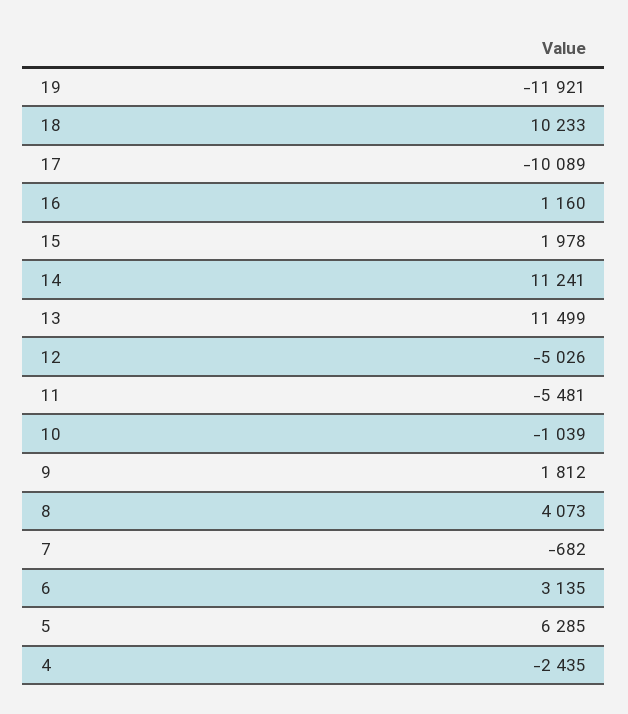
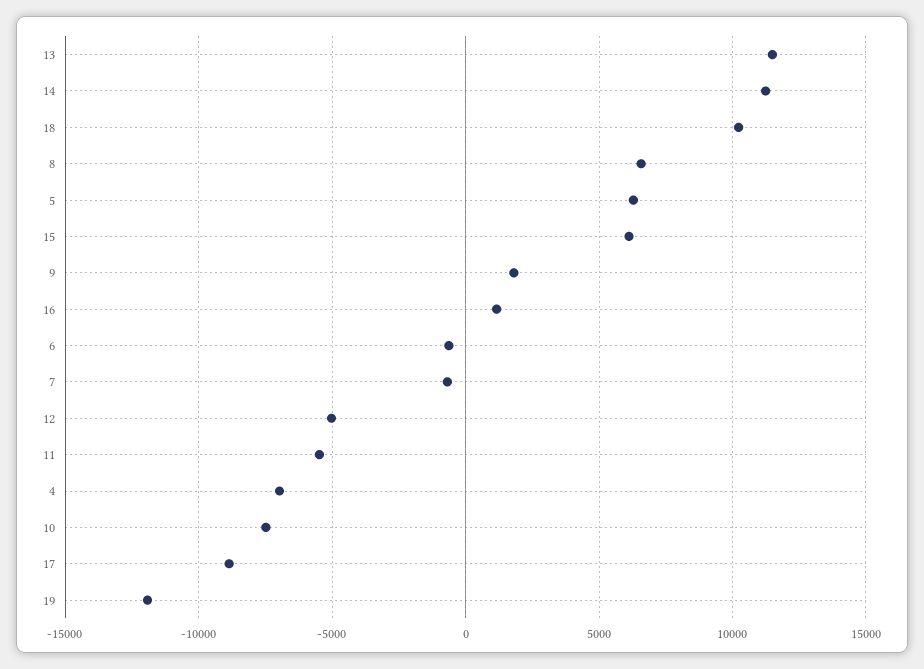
17: -10089 -> -9000
15: 1978 -> 6000
10: -1039 -> -7500
8: 4073 -> 6500
6: 3135 -> -500
4: -2435 -> -7000

